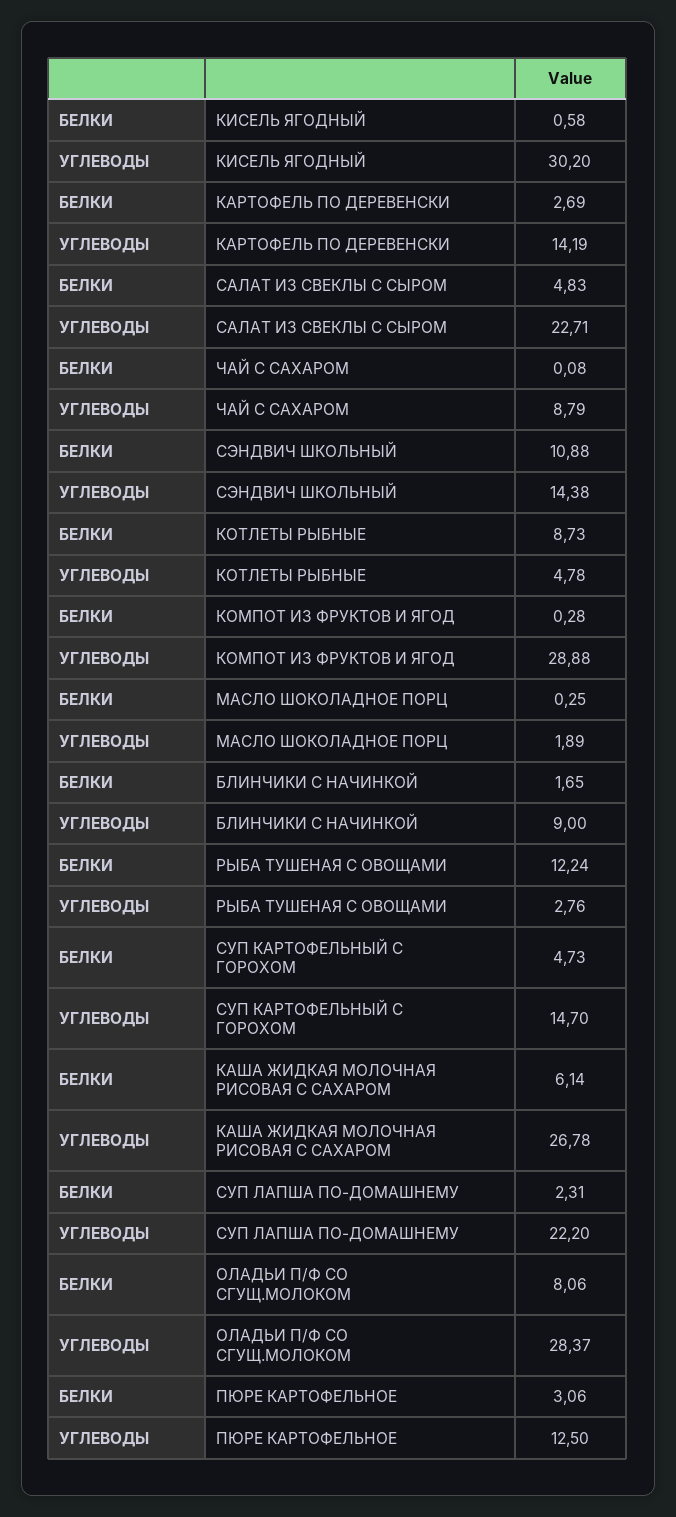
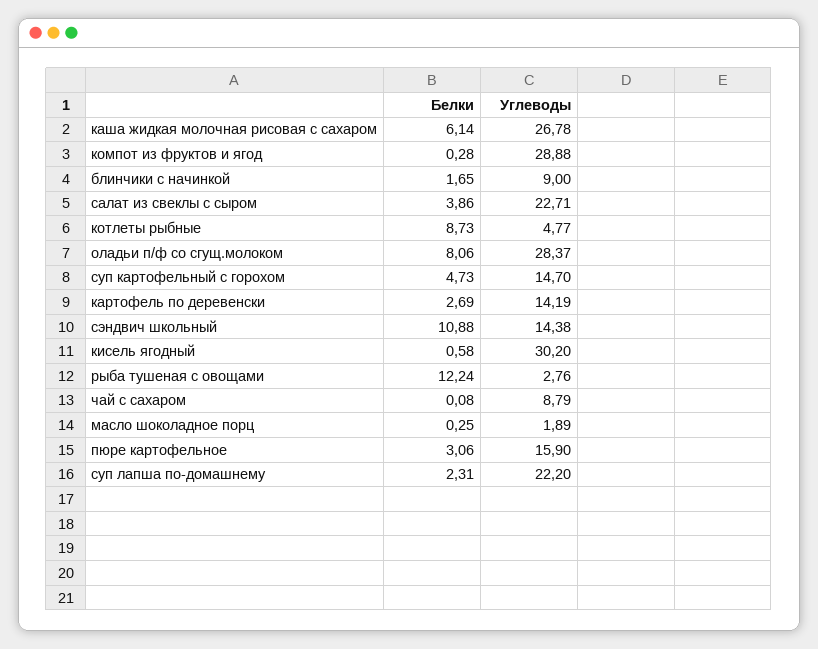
БЕЛКИ, САЛАТ ИЗ СВЕКЛЫ С СЫРОМ: 4.83 -> 3.86
УГЛЕВОДЫ, КОТЛЕТЫ РЫБНЫЕ: 4.78 -> 4.77
УГЛЕВОДЫ, ПЮРЕ КАРТОФЕЛЬНОЕ: 12.5 -> 15.9

